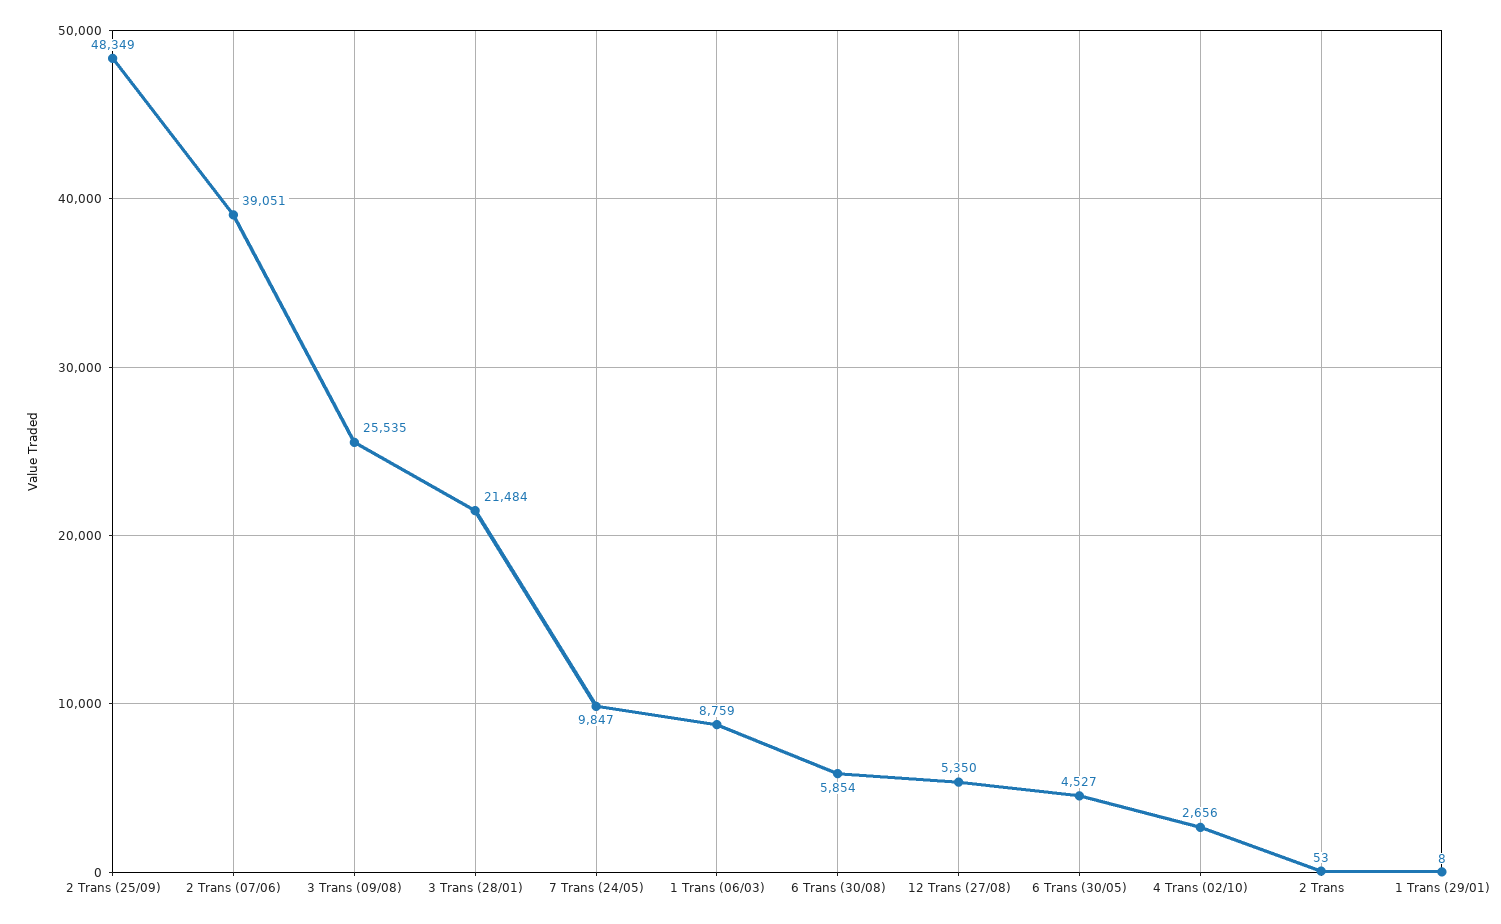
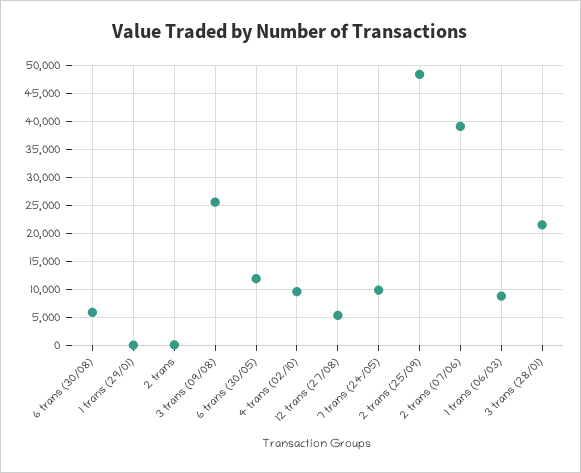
6 Trans (30/05): 4527 -> 12500
4 Trans (02/10): 2656 -> 10000

